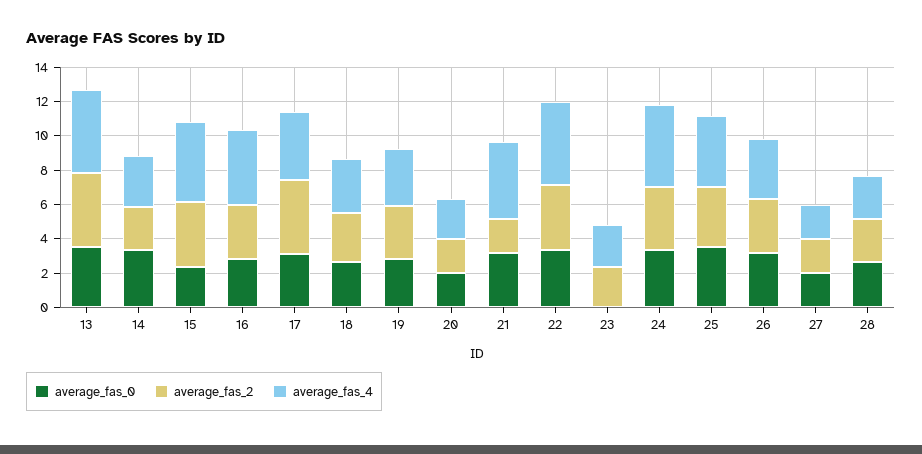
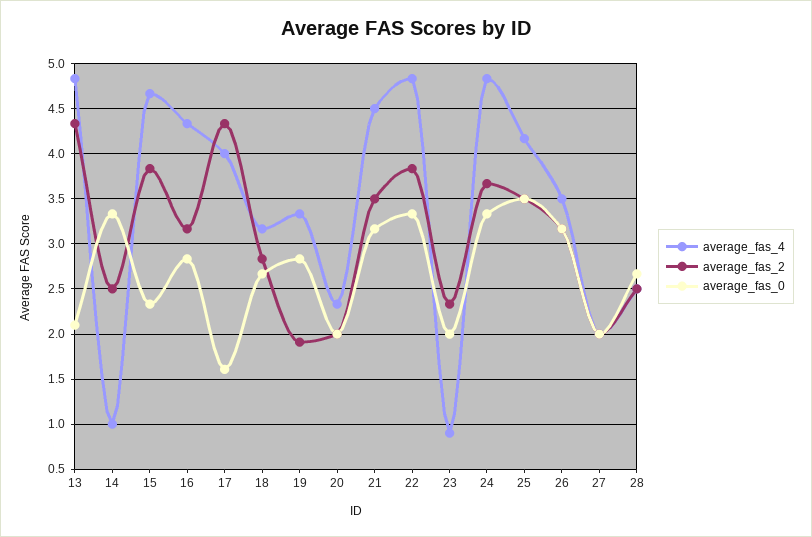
average_fas_0, 13: 3.5 -> 2.1
average_fas_4, 14: 3 -> 1
average_fas_0, 17: 3 -> 1.6
average_fas_2, 19: 3 -> 1.9
average_fas_2, 21: 2 -> 3.5
average_fas_0, 23: 0 -> 2
average_fas_4, 23: 2.5 -> 0.9

